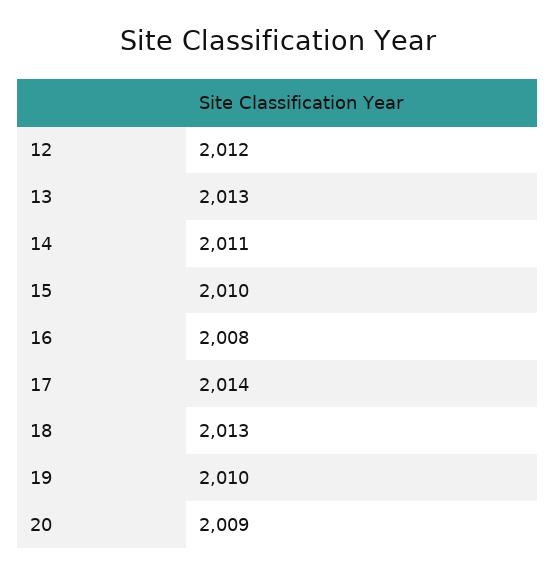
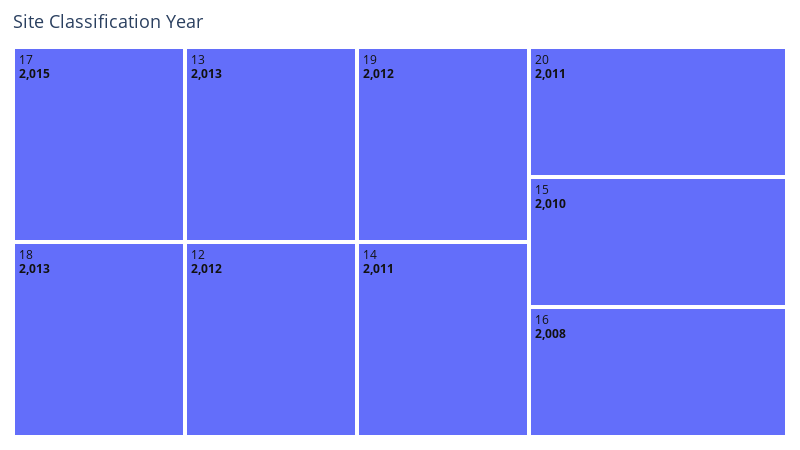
17: 2014 -> 2015
19: 2010 -> 2012
20: 2009 -> 2011

